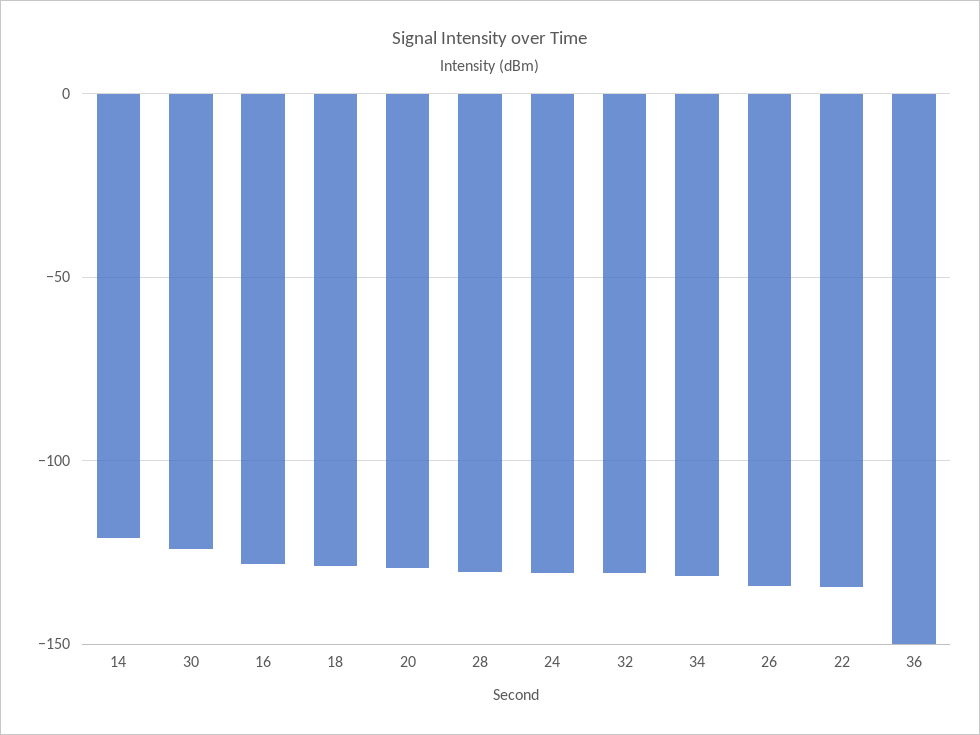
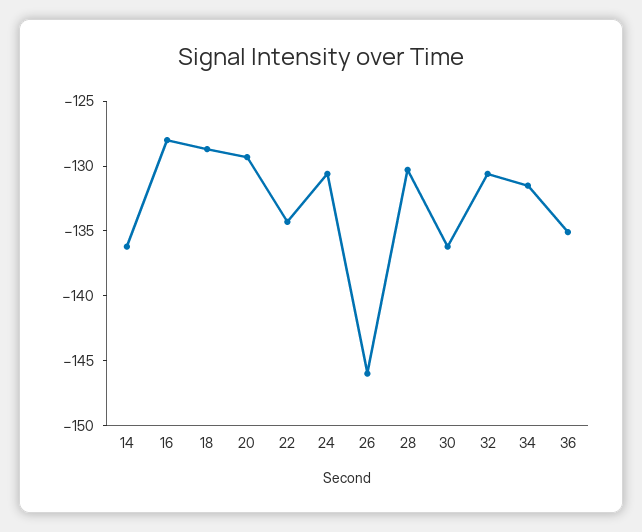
14: -120 -> -136
30: -125 -> -136
26: -135 -> -146
36: -150 -> -135

